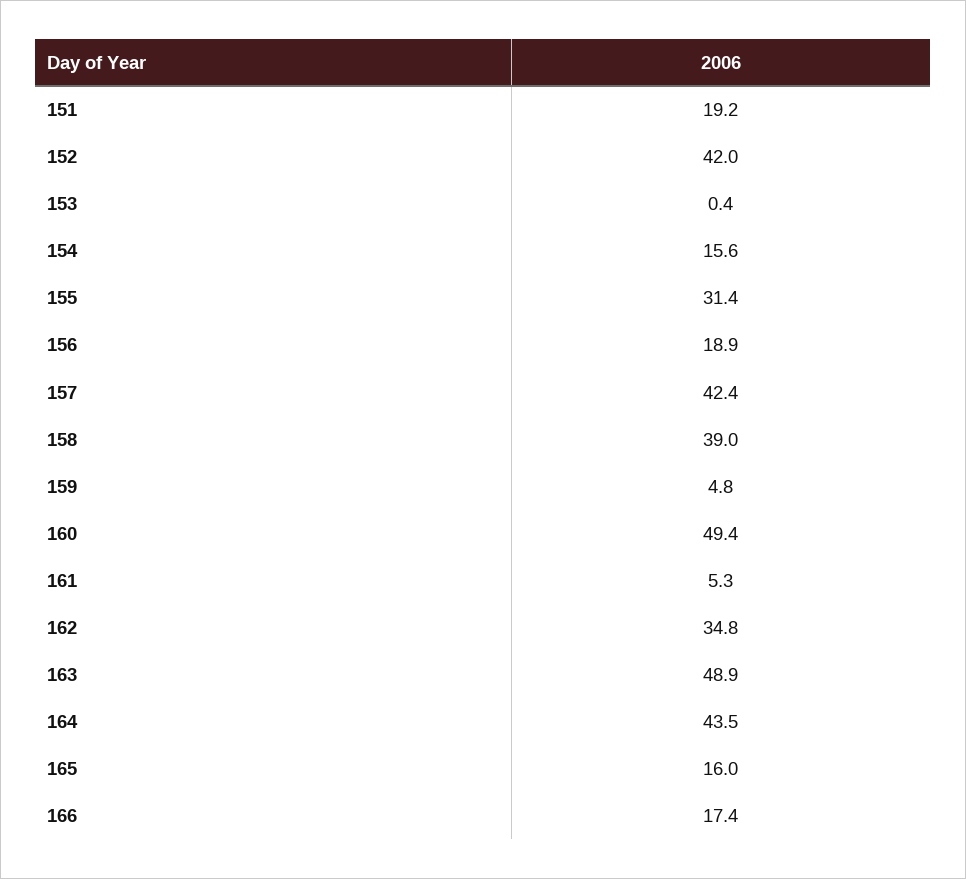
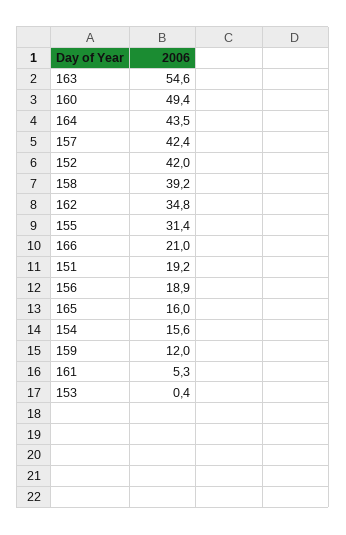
158: 39 -> 39.2
159: 4.8 -> 12
163: 48.9 -> 54.6
166: 17.4 -> 21

